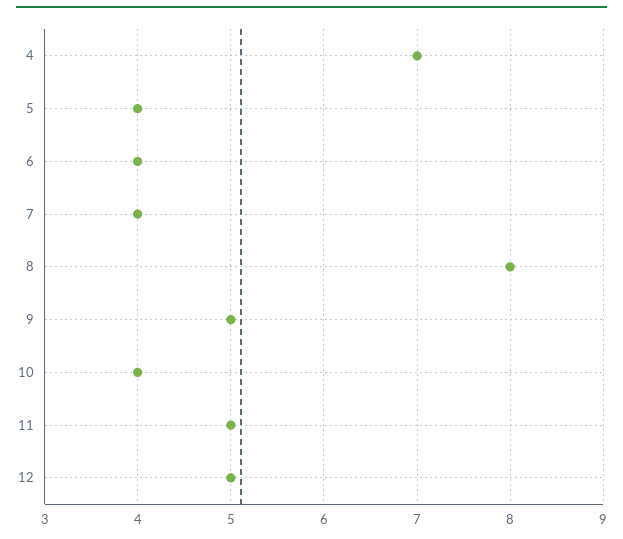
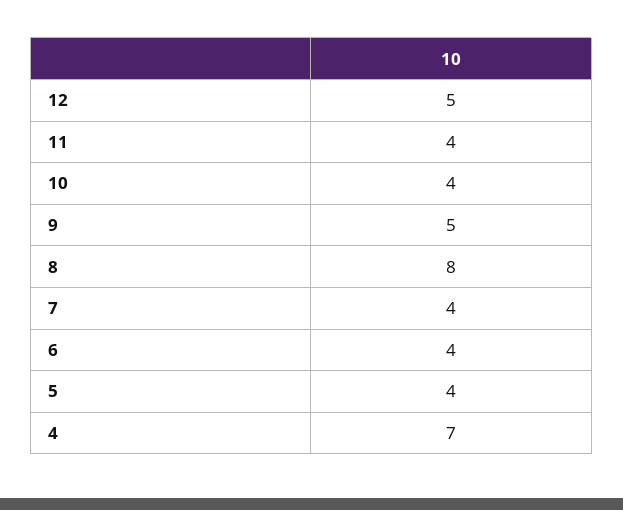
11: 5 -> 4

